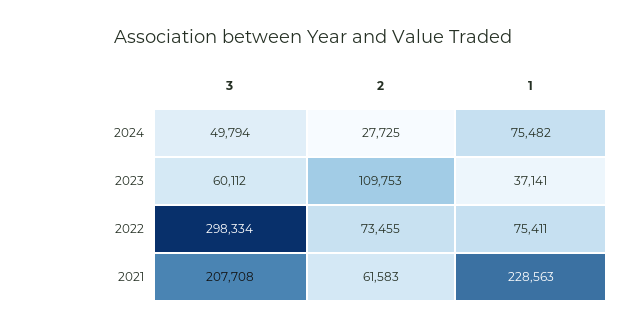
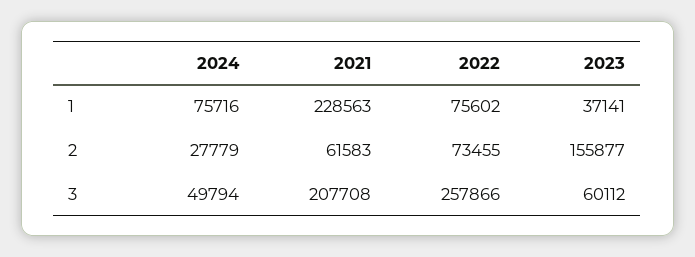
2, 2024: 27725 -> 27779
1, 2024: 75482 -> 75716
2, 2023: 109753 -> 155877
3, 2022: 298334 -> 257866
1, 2022: 75411 -> 75602

